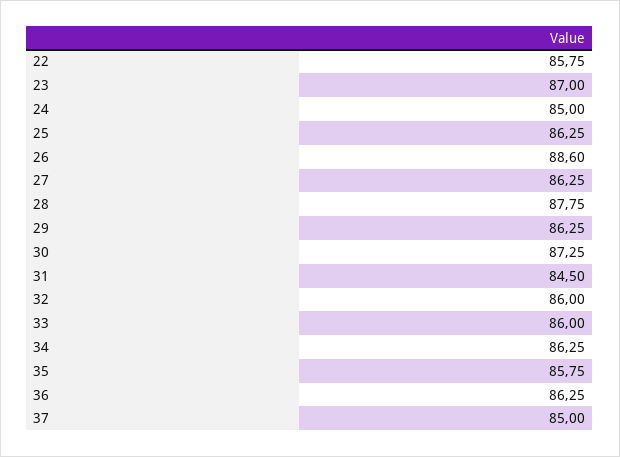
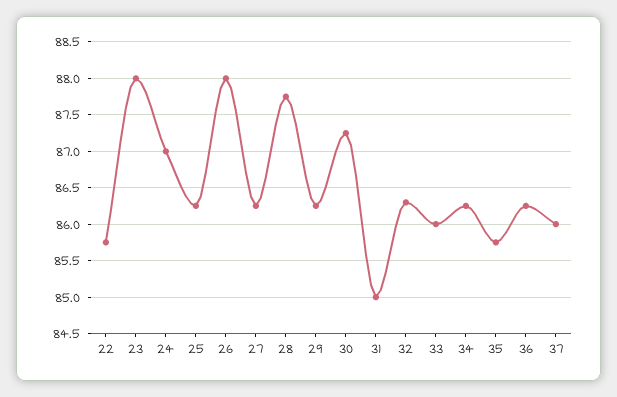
23: 87 -> 88
24: 85 -> 87
26: 88.6 -> 88
31: 84.5 -> 85
32: 86 -> 86.3
37: 85 -> 86

